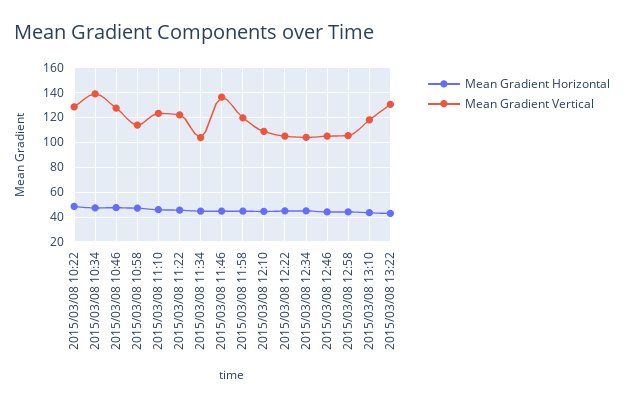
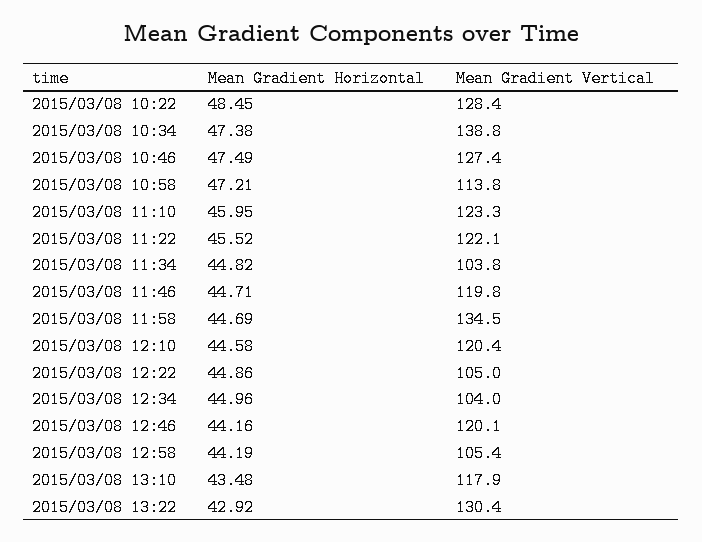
Mean Gradient Vertical, 2015/03/08 11:46: 135 -> 119.8
Mean Gradient Vertical, 2015/03/08 11:58: 120 -> 134.5
Mean Gradient Vertical, 2015/03/08 12:10: 110 -> 120.4
Mean Gradient Vertical, 2015/03/08 12:46: 105 -> 120.1

